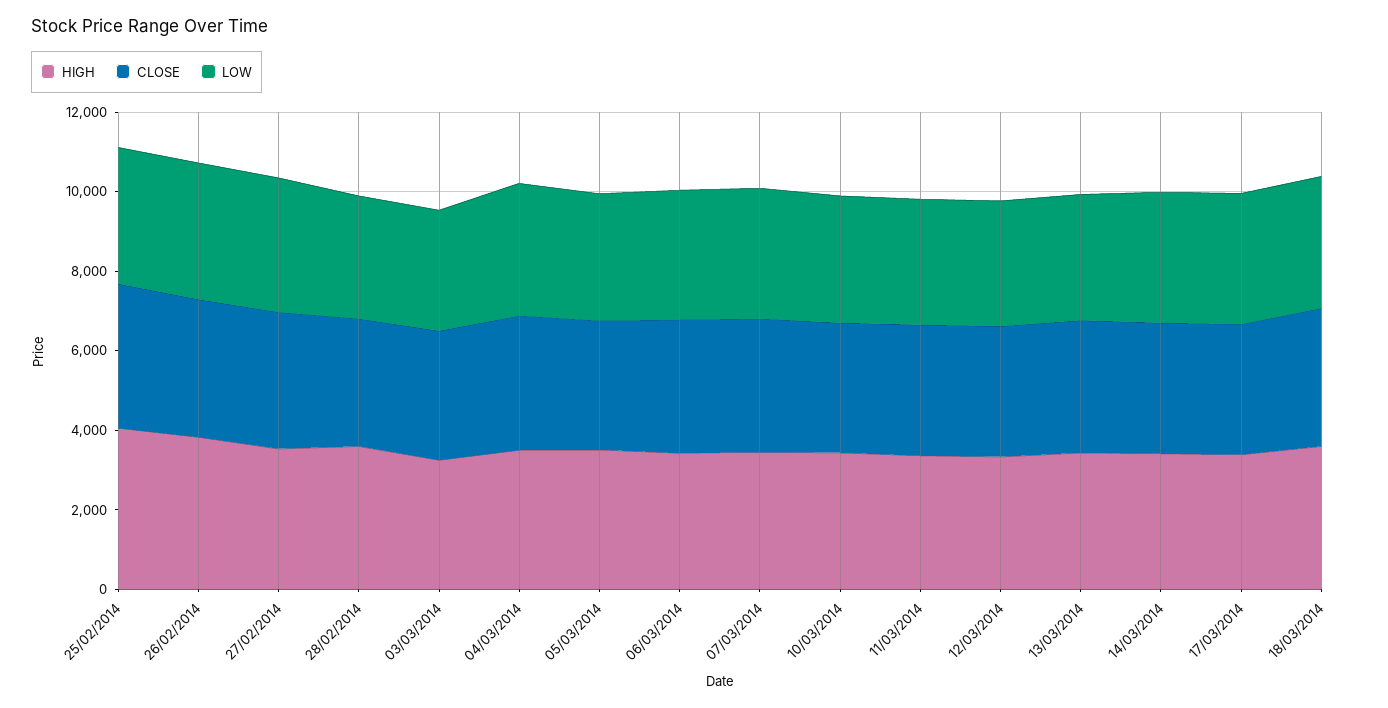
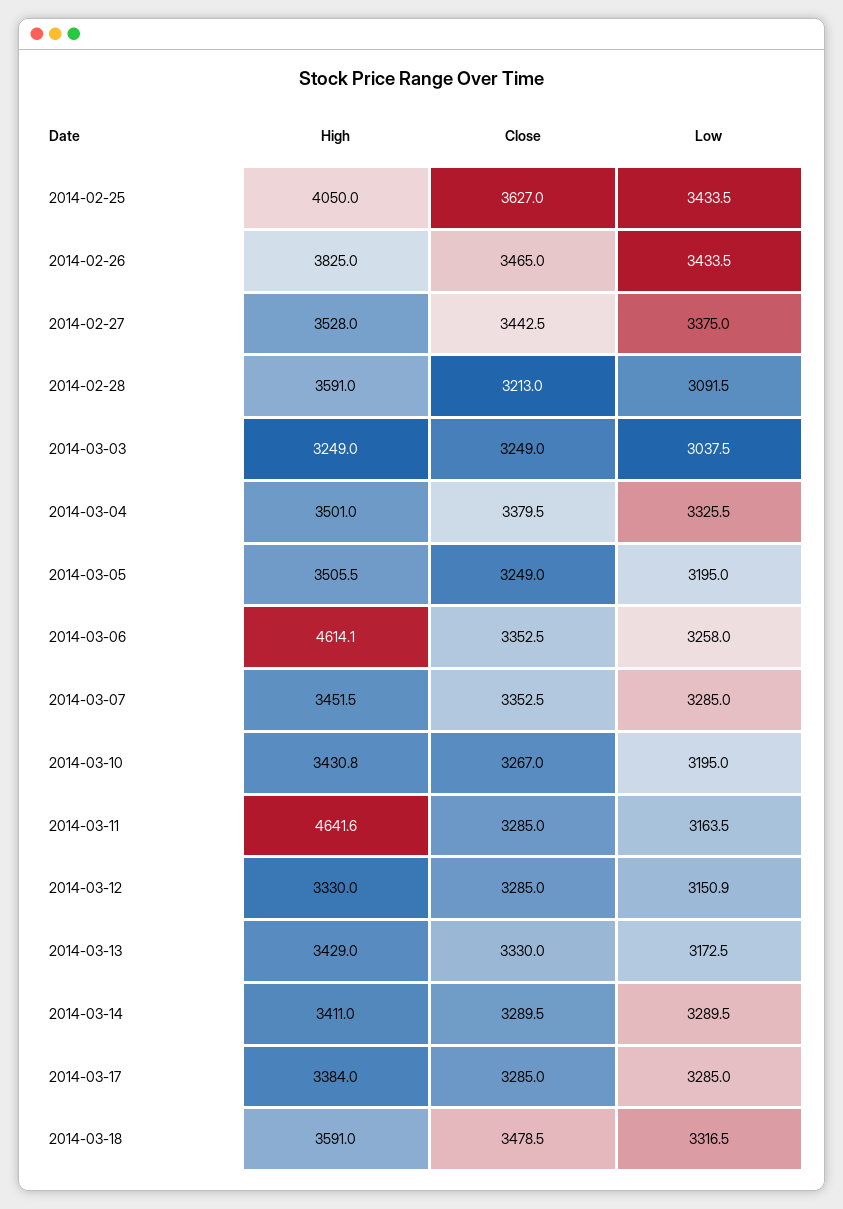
HIGH, 06/03/2014: 3500 -> 4614.1
HIGH, 11/03/2014: 3500 -> 4641.6

